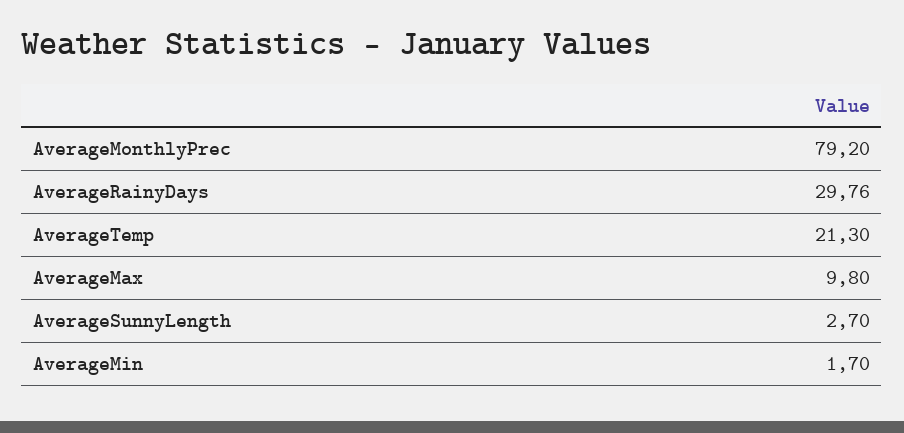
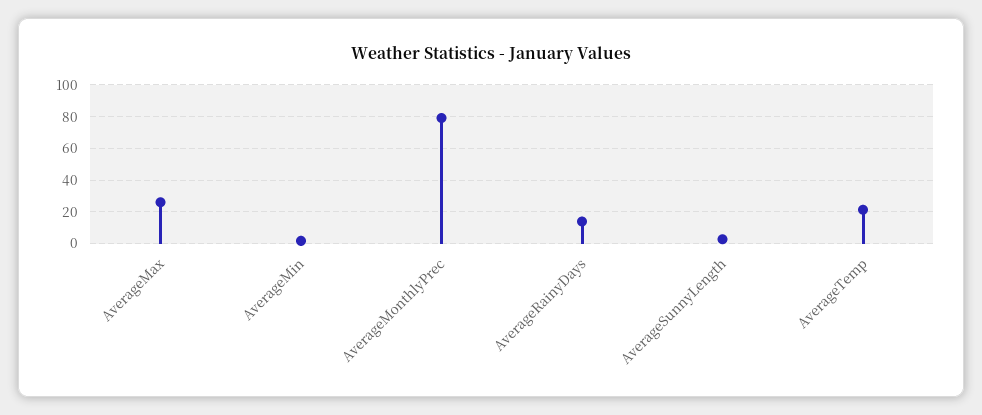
AverageRainyDays: 29.76 -> 15
AverageMax: 9.8 -> 25

